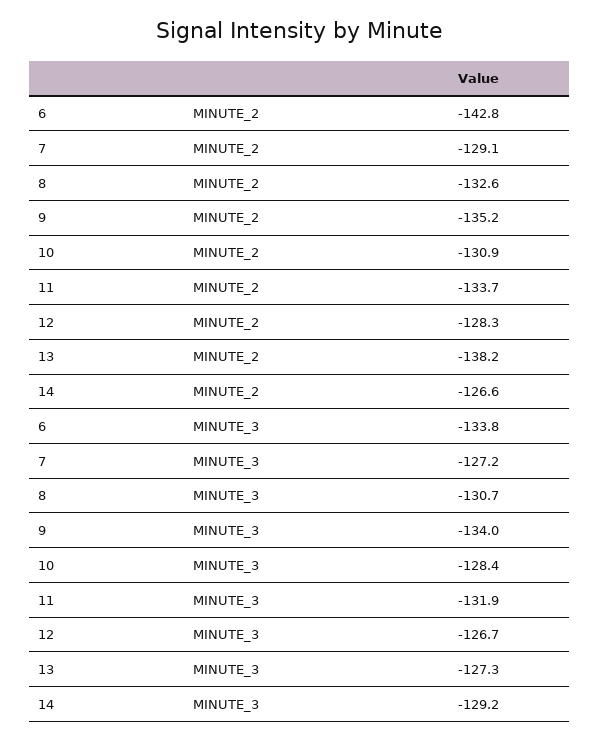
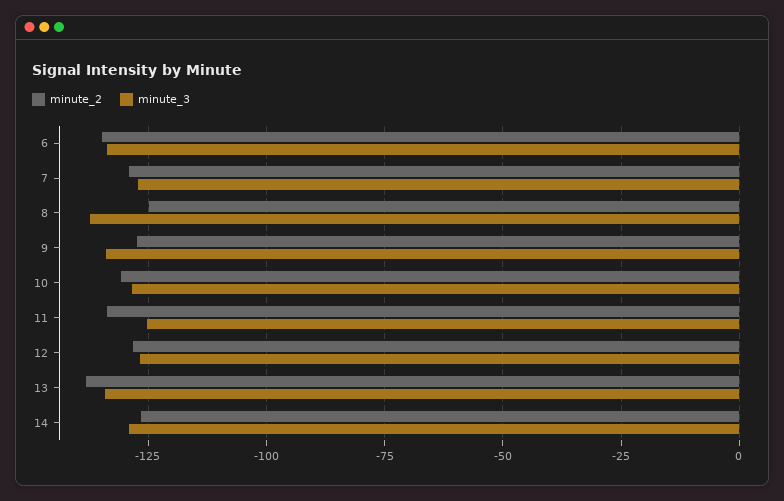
MINUTE_2, 6: -142.8 -> -135
MINUTE_2, 8: -132.6 -> -125
MINUTE_2, 9: -135.2 -> -127.5
MINUTE_3, 8: -130.7 -> -137.5
MINUTE_3, 11: -131.9 -> -125
MINUTE_3, 13: -127.3 -> -135

